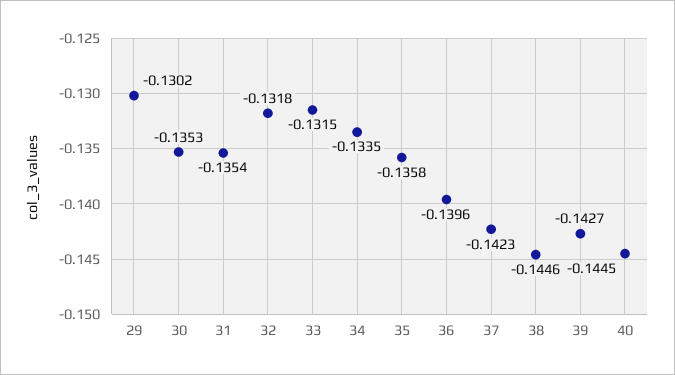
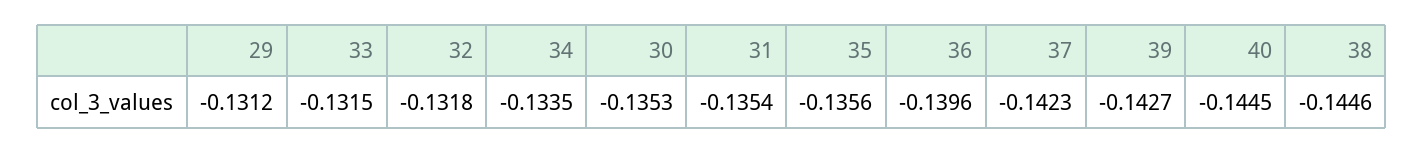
29: -0.1302 -> -0.1312
35: -0.1358 -> -0.1356

